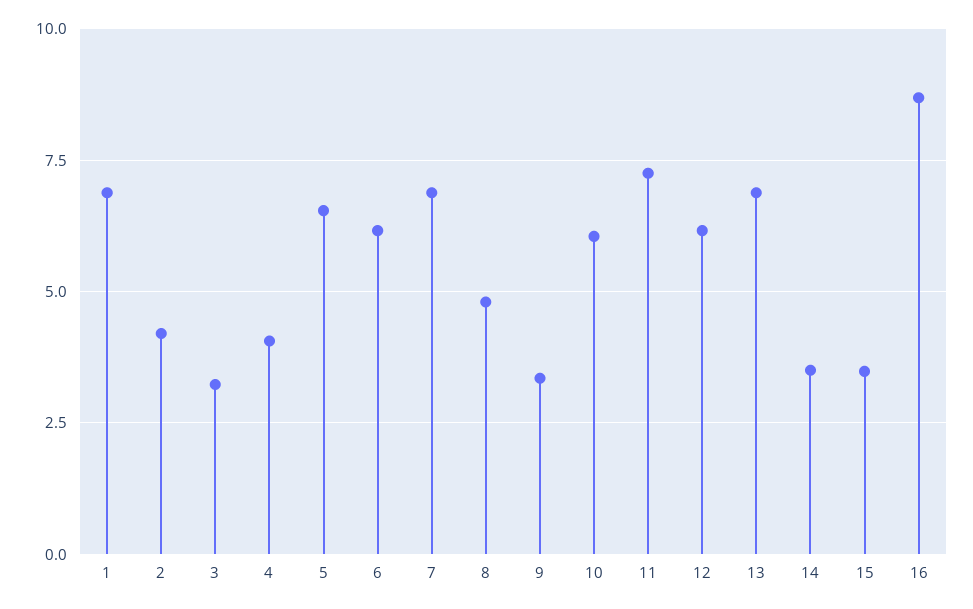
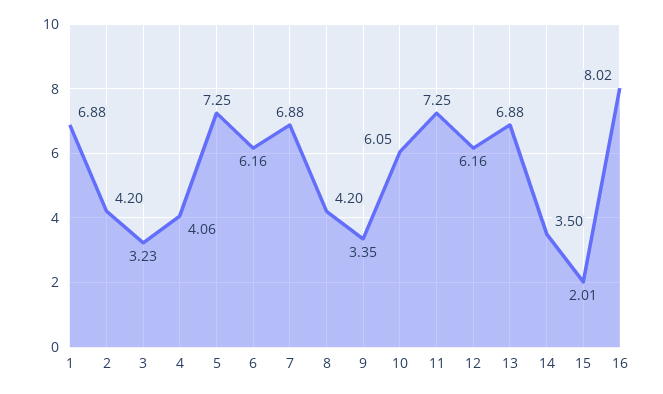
5: 6.5 -> 7.25
8: 4.75 -> 4.2
15: 3.5 -> 2.01
16: 8.75 -> 8.02

